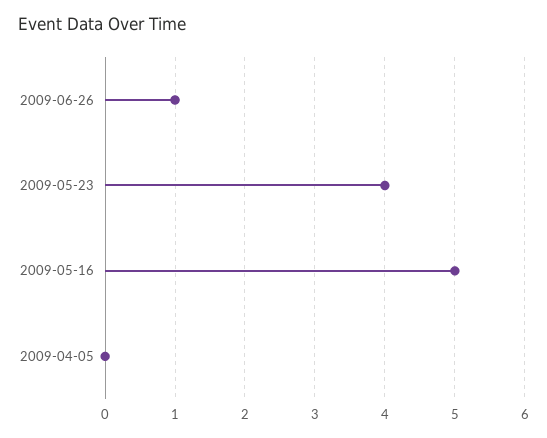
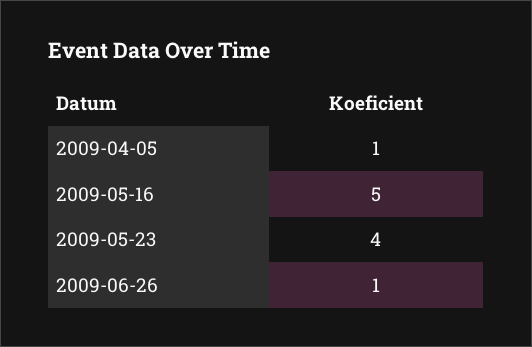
2009-04-05: 0 -> 1

